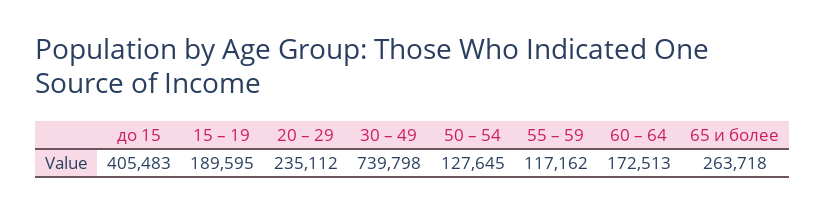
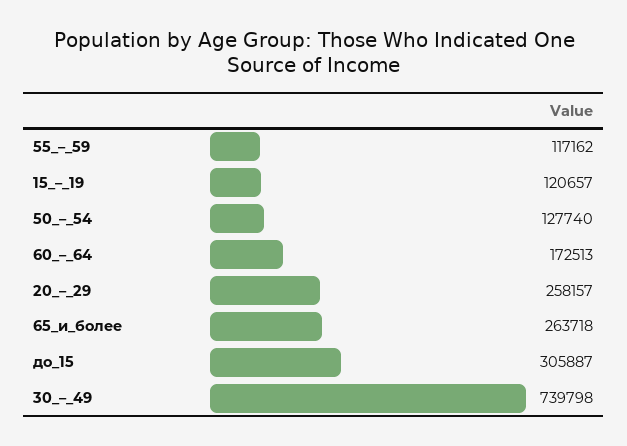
до 15: 405483 -> 305887
15 – 19: 189595 -> 120657
20 – 29: 235112 -> 258157
50 – 54: 127645 -> 127740

